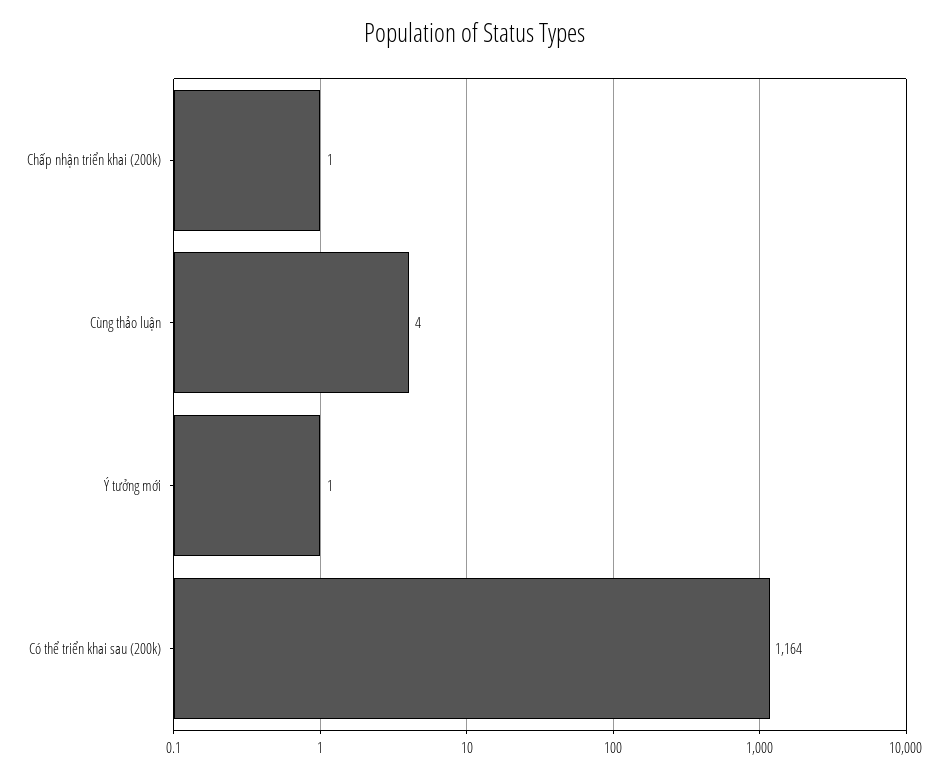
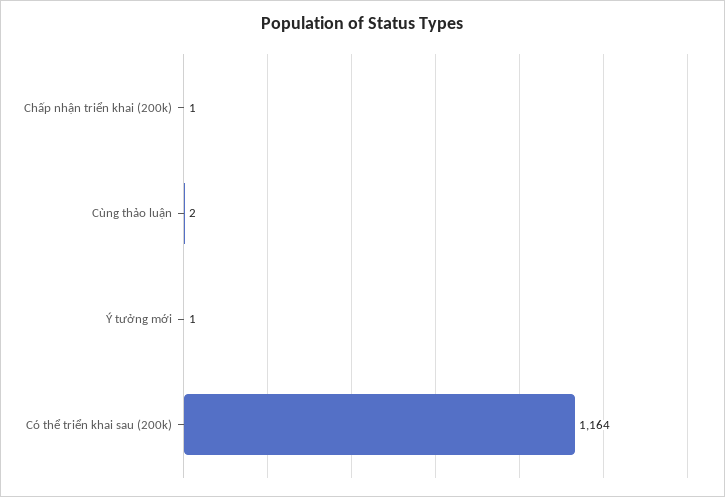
Cùng thảo luận: 4 -> 2

